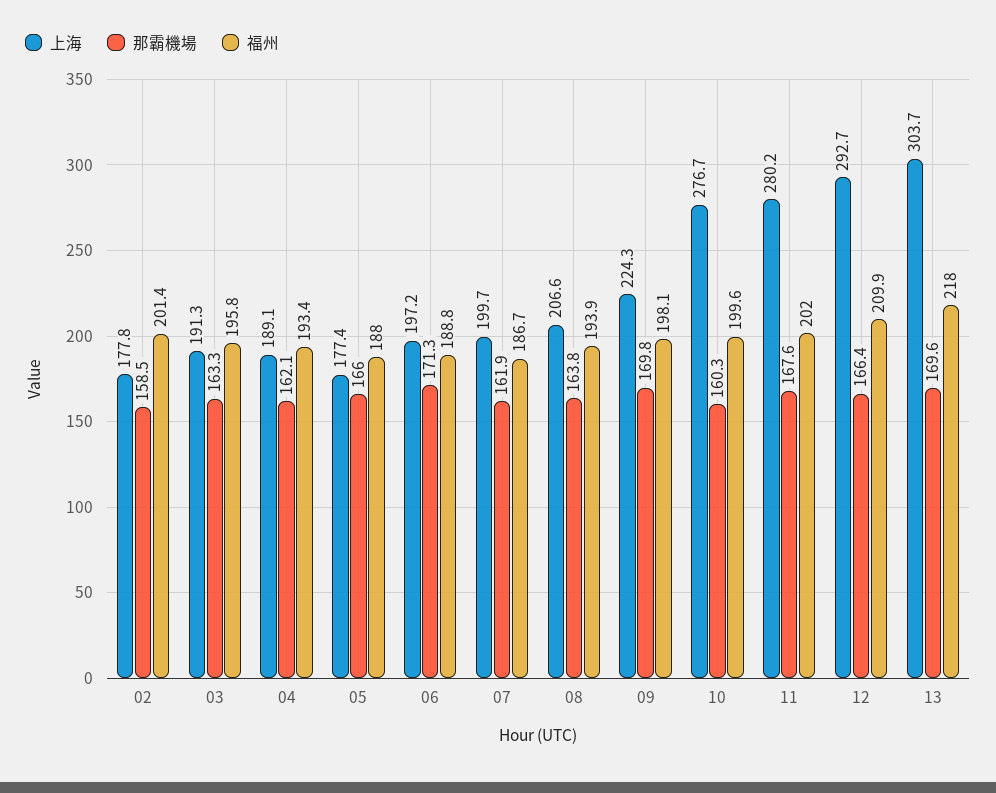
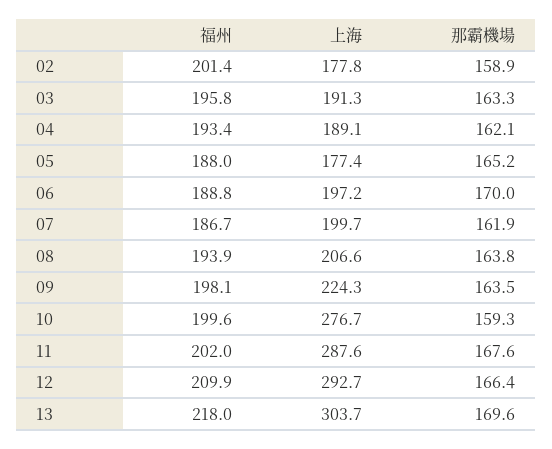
那霸機場, 02: 158.5 -> 158.9
那霸機場, 05: 166 -> 165.2
那霸機場, 06: 171.3 -> 170
那霸機場, 09: 169.8 -> 163.5
那霸機場, 10: 160.3 -> 159.3
上海, 11: 280.2 -> 287.6

